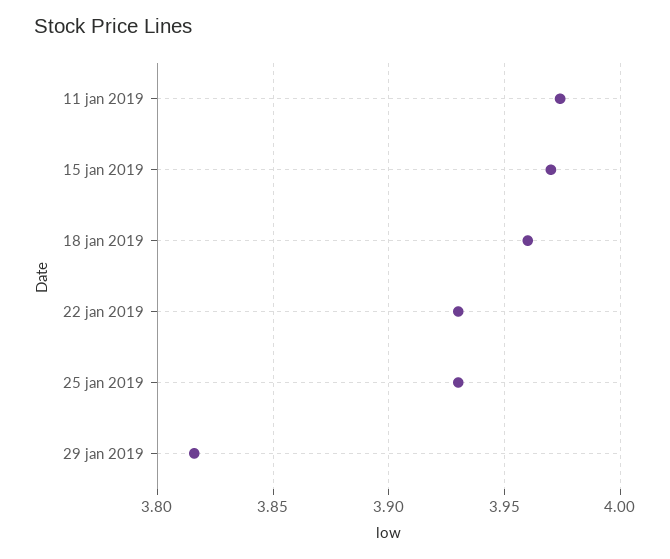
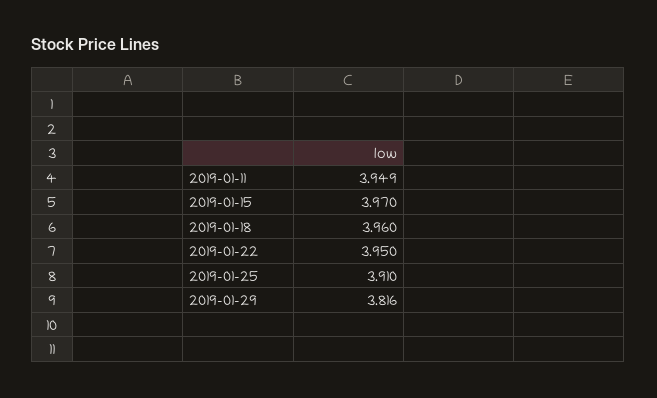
11 jan 2019: 3.975 -> 3.949
22 jan 2019: 3.93 -> 3.95
25 jan 2019: 3.93 -> 3.91

